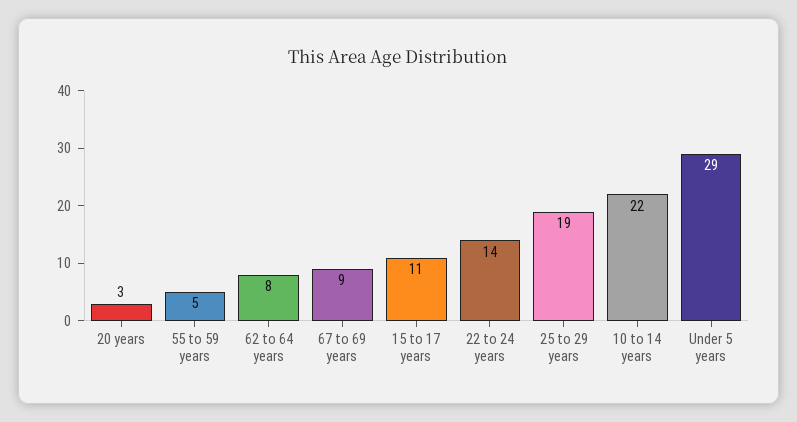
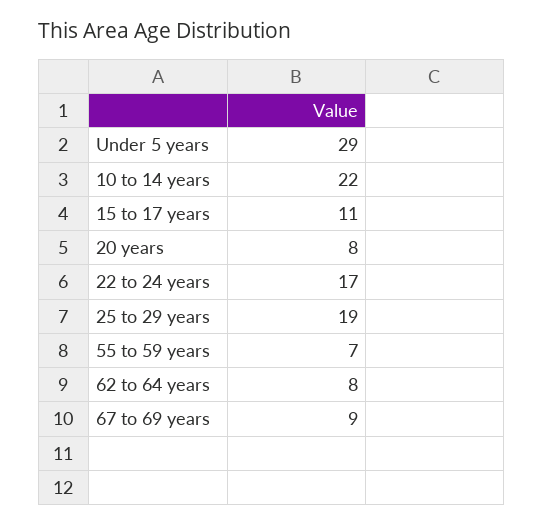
20 years: 3 -> 8
55 to 59 years: 5 -> 7
22 to 24 years: 14 -> 17

